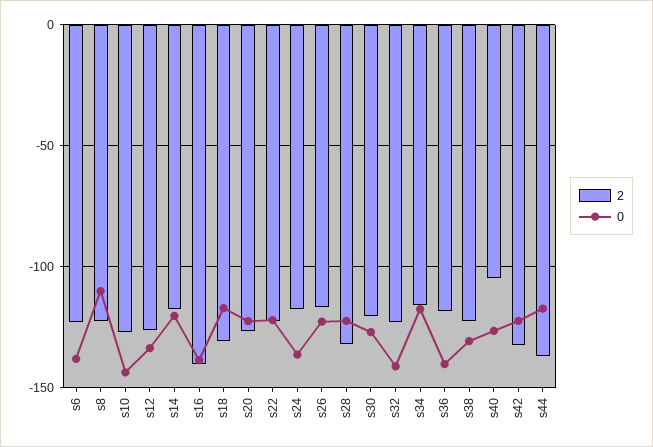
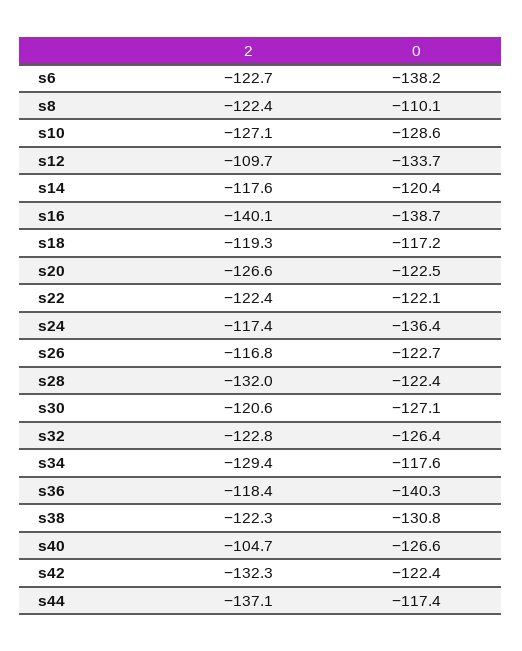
0, s10: -145 -> -128.6
2, s12: -125 -> -109.7
2, s18: -130 -> -119.3
0, s32: -140 -> -126.4
2, s34: -115 -> -129.4

